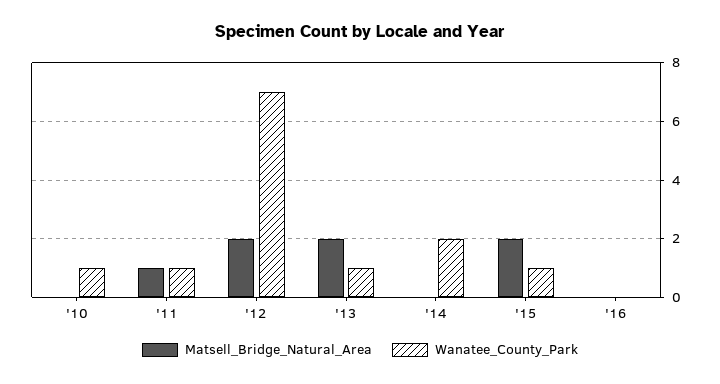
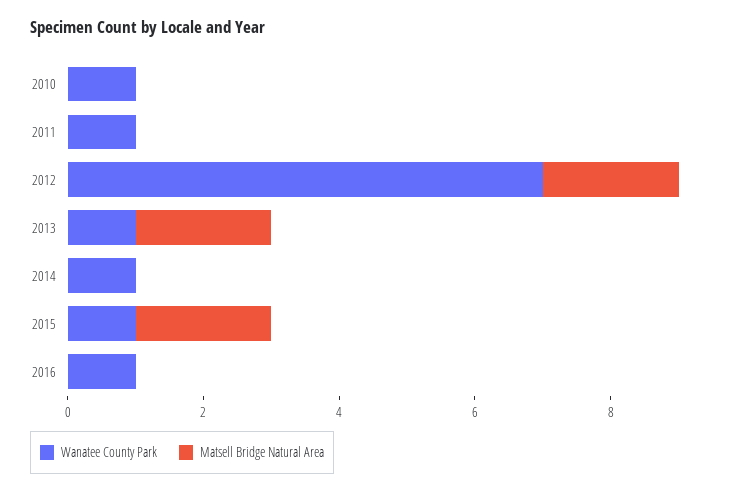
Matsell_Bridge_Natural_Area, '11: 1 -> 0
Wanatee_County_Park, '14: 2 -> 1
Wanatee_County_Park, '16: 0 -> 1

